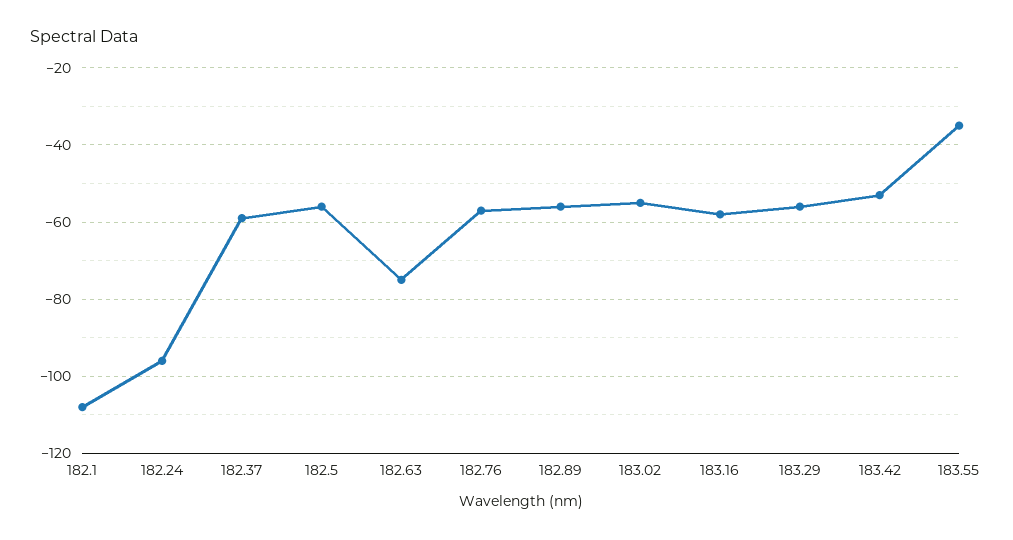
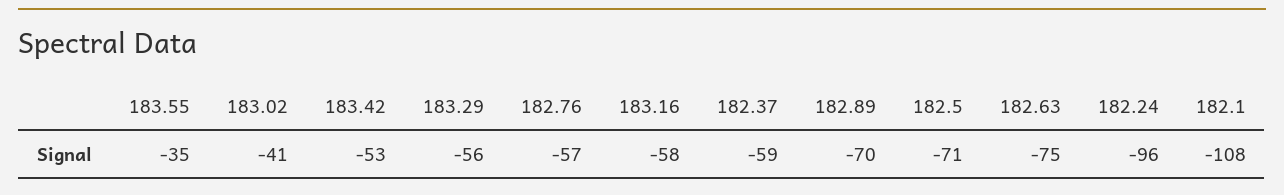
182.5: -55 -> -71
182.89: -55 -> -70
183.02: -55 -> -41

